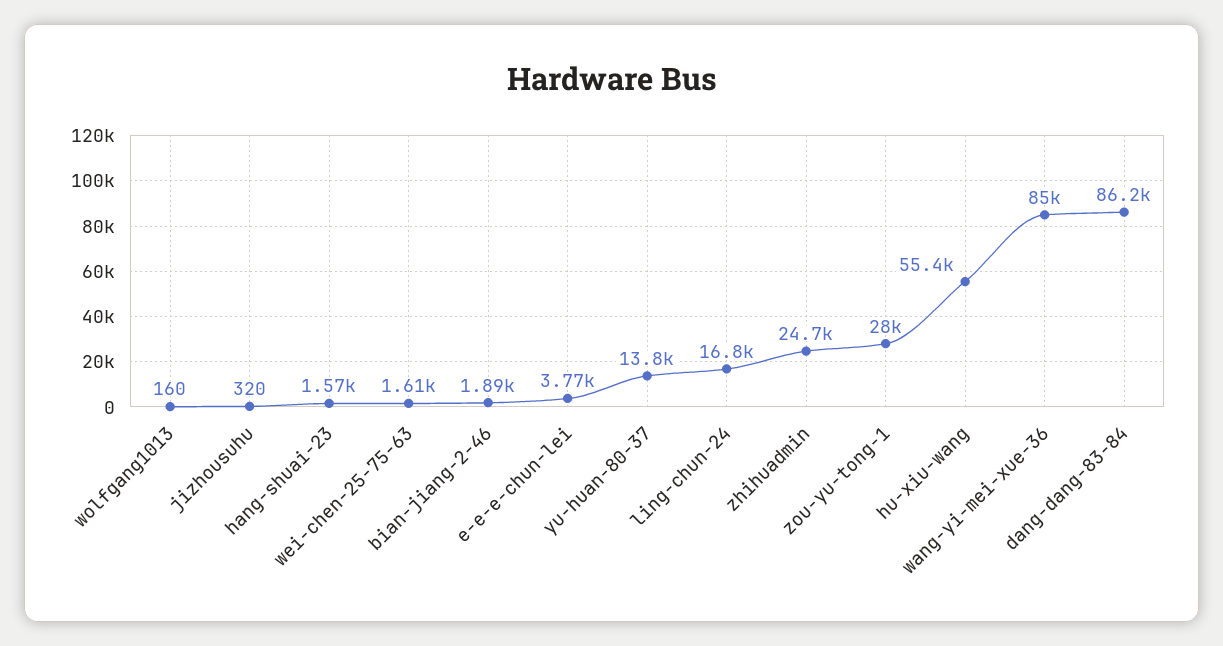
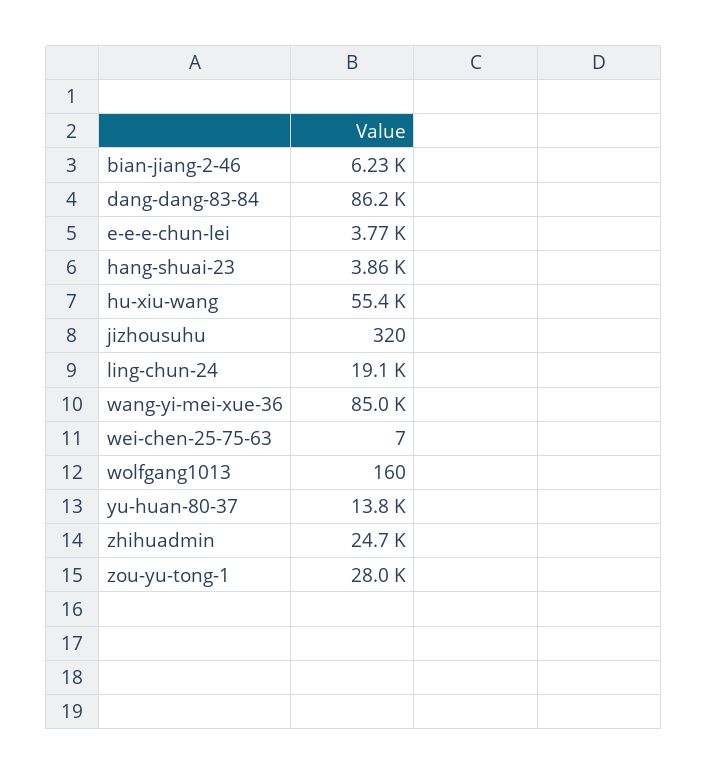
hang-shuai-23: 1570 -> 3860
wei-chen-25-75-63: 1610 -> 7
bian-jiang-2-46: 1890 -> 6230
ling-chun-24: 16800 -> 19100

